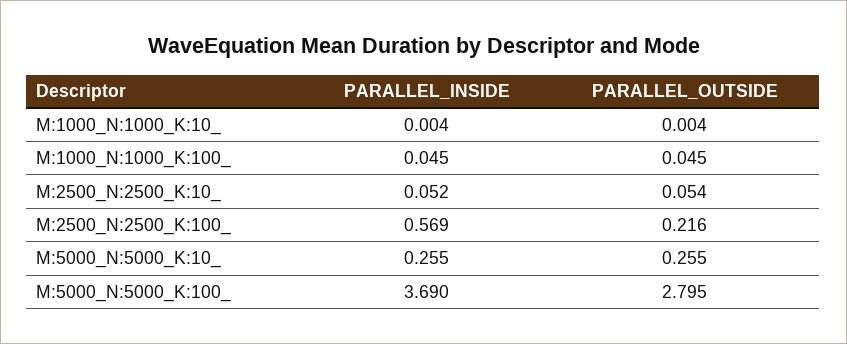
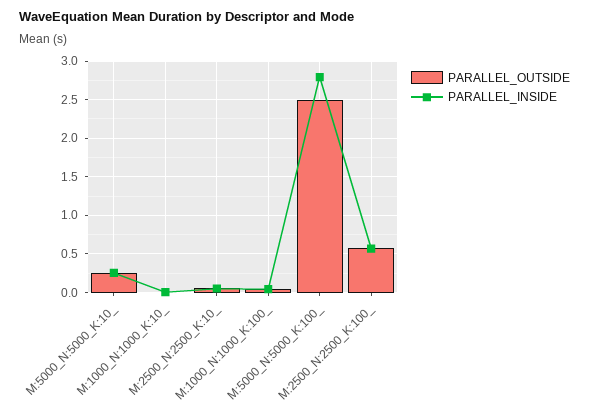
PARALLEL_OUTSIDE, M:2500_N:2500_K:100_: 0.216 -> 0.6
PARALLEL_INSIDE, M:5000_N:5000_K:100_: 3.69 -> 2.8
PARALLEL_OUTSIDE, M:5000_N:5000_K:100_: 2.795 -> 2.5

